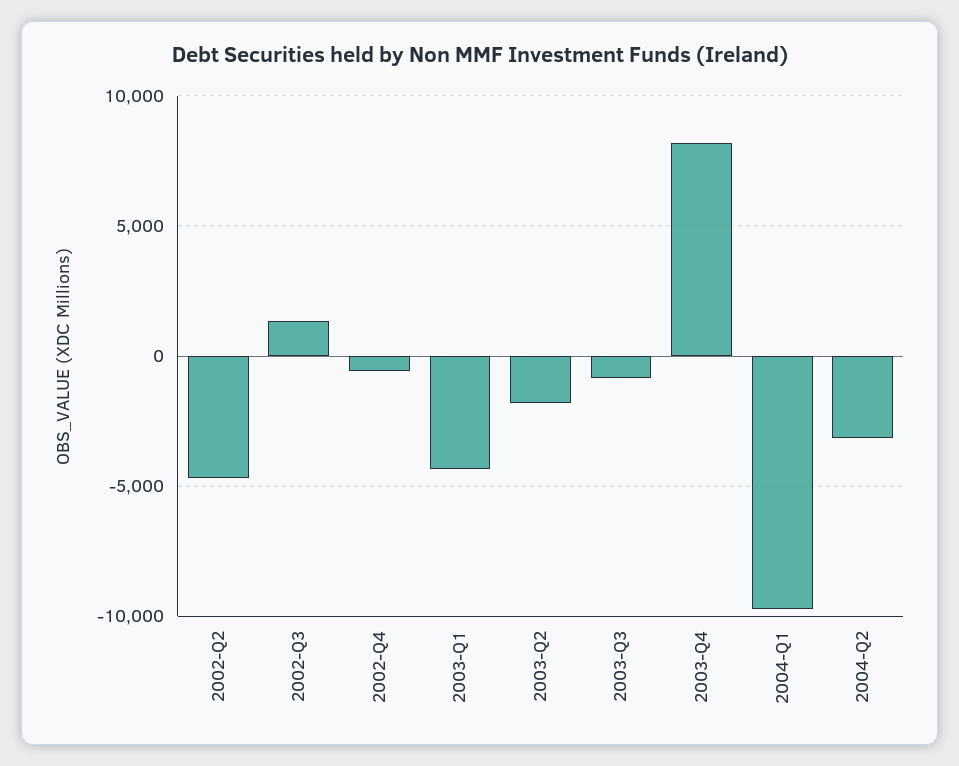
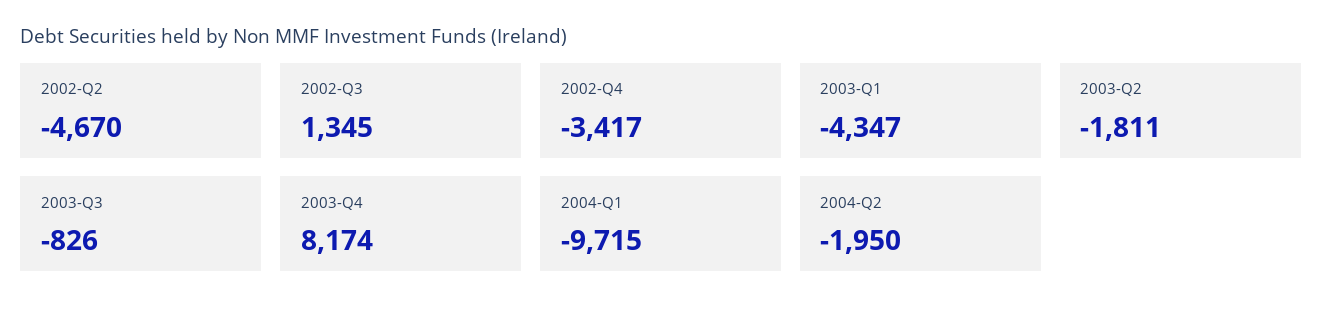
2002-Q4: -500 -> -3417
2004-Q2: -3000 -> -1950

